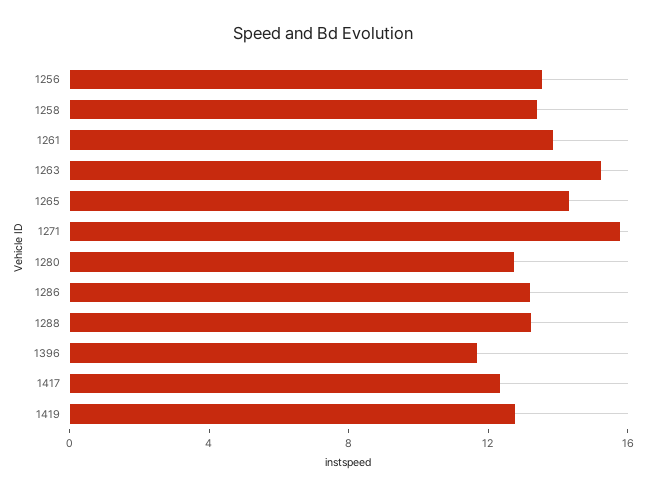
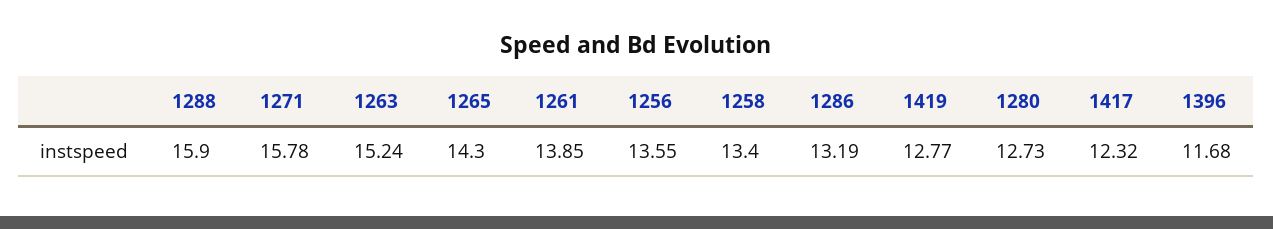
1288: 13 -> 15.9

